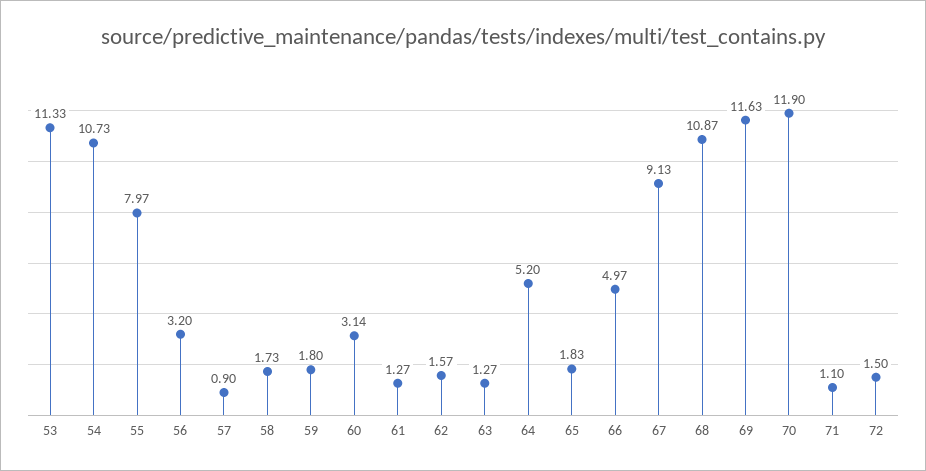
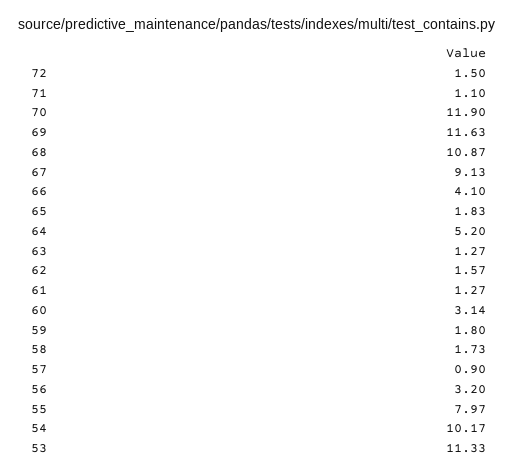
54: 10.73 -> 10.17
66: 4.97 -> 4.1

